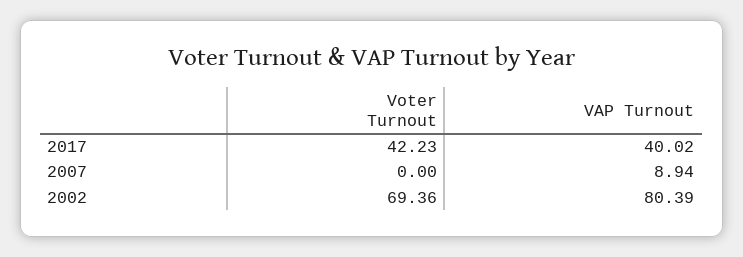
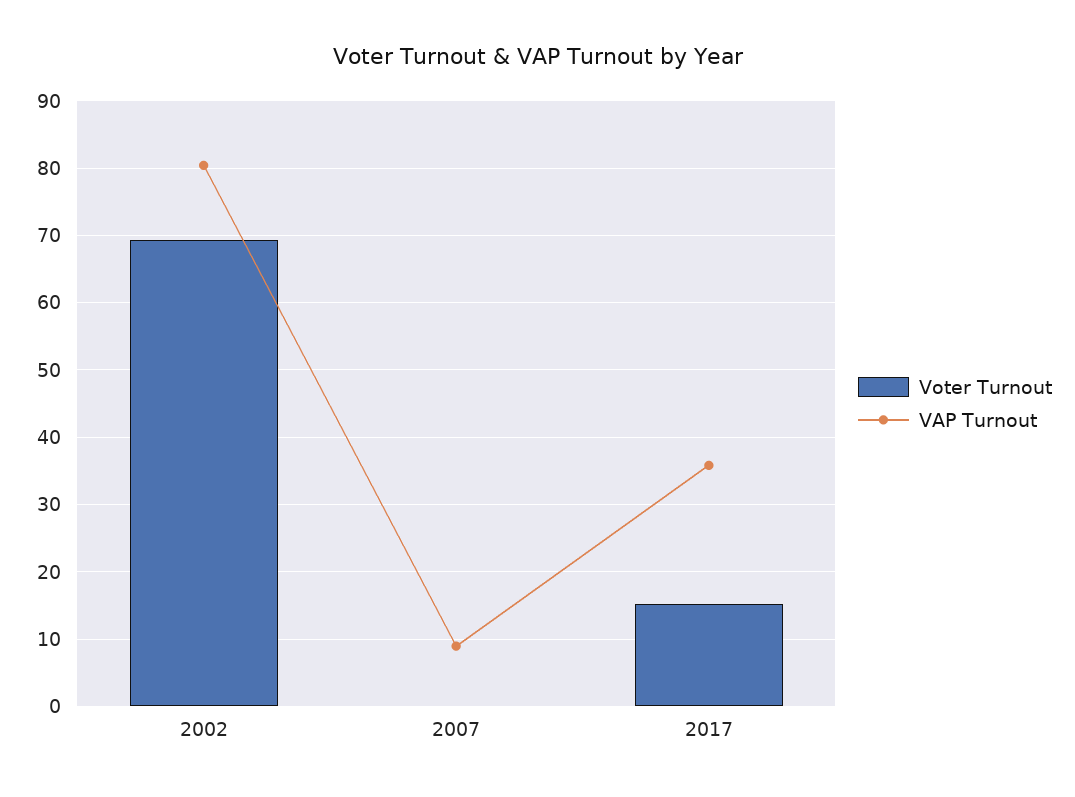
Voter Turnout, 2017: 42.23 -> 15
VAP Turnout, 2017: 40.02 -> 36

